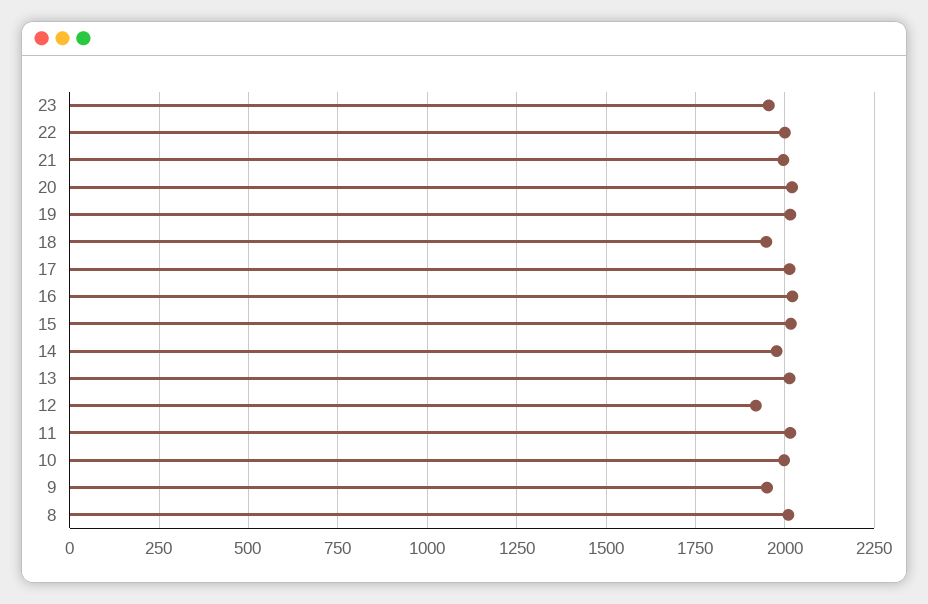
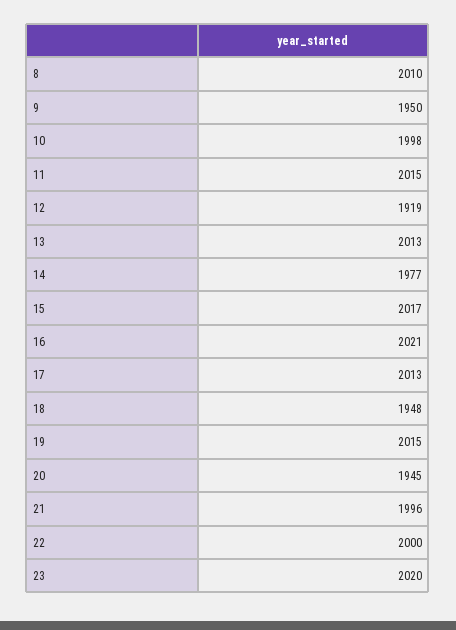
23: 1950 -> 2020
20: 2025 -> 1945

